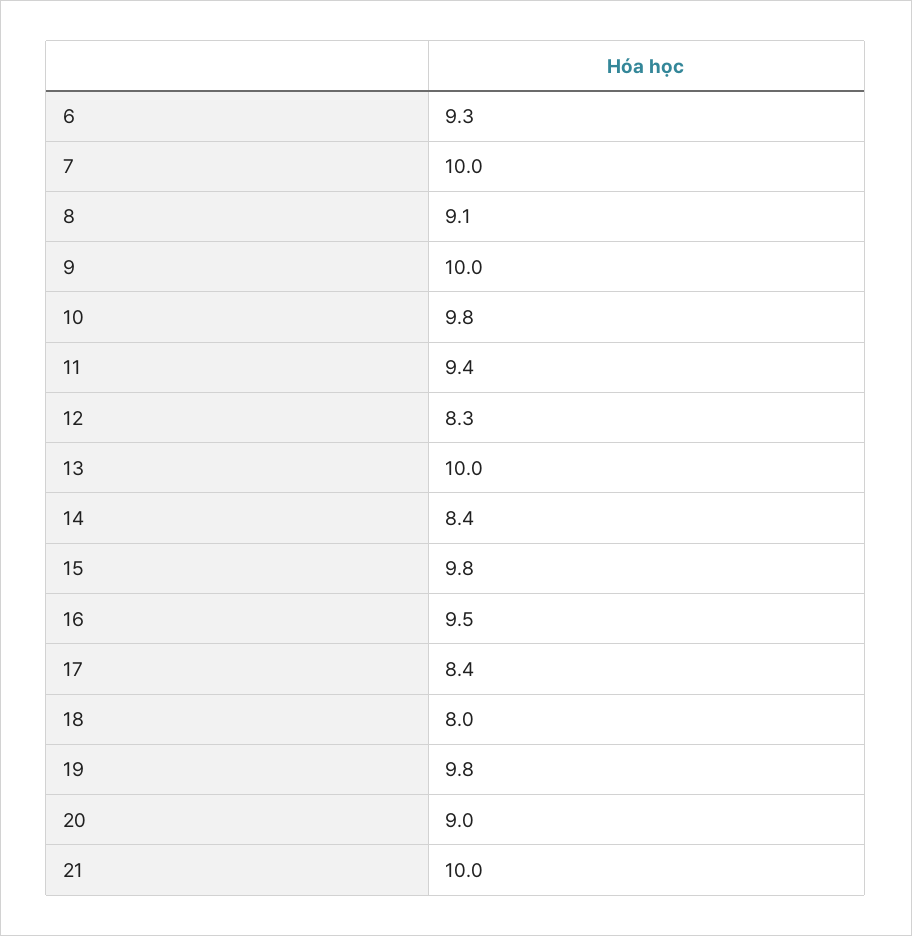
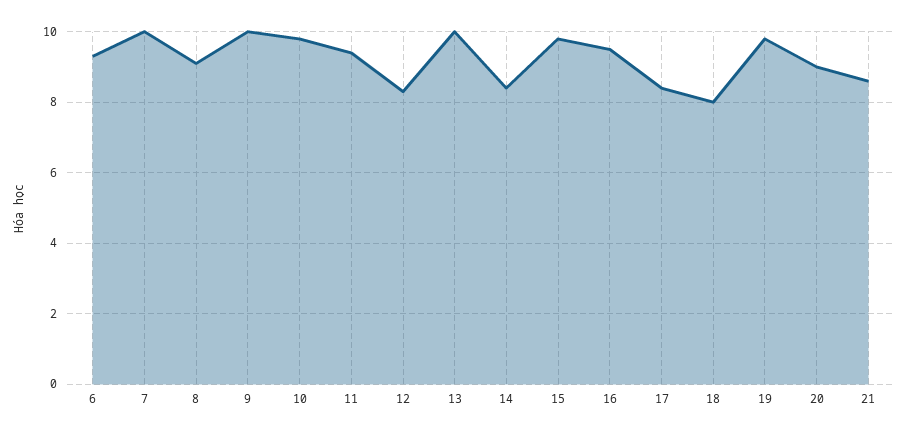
21: 10 -> 8.5

